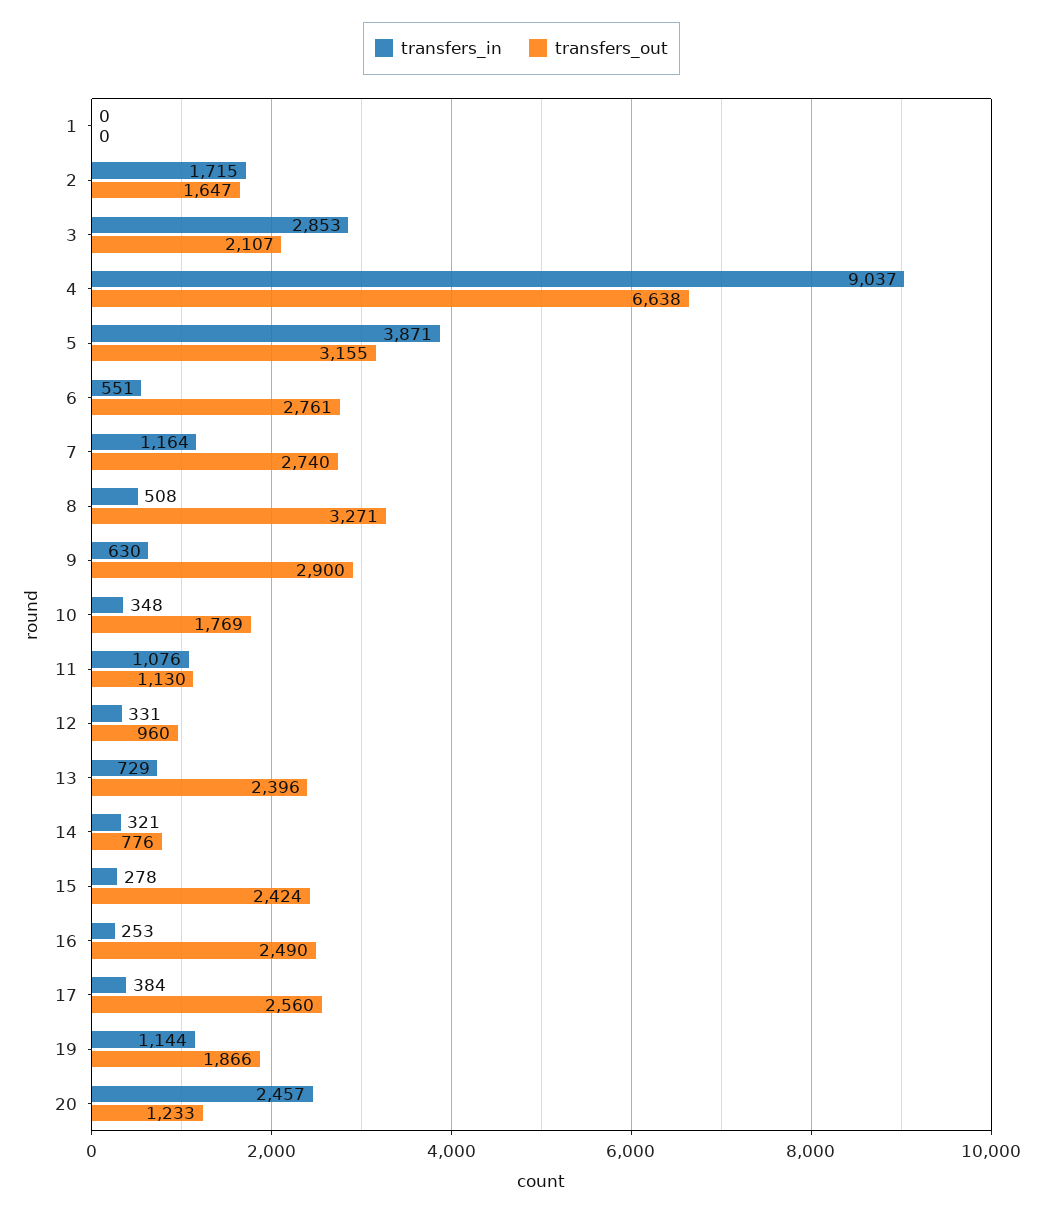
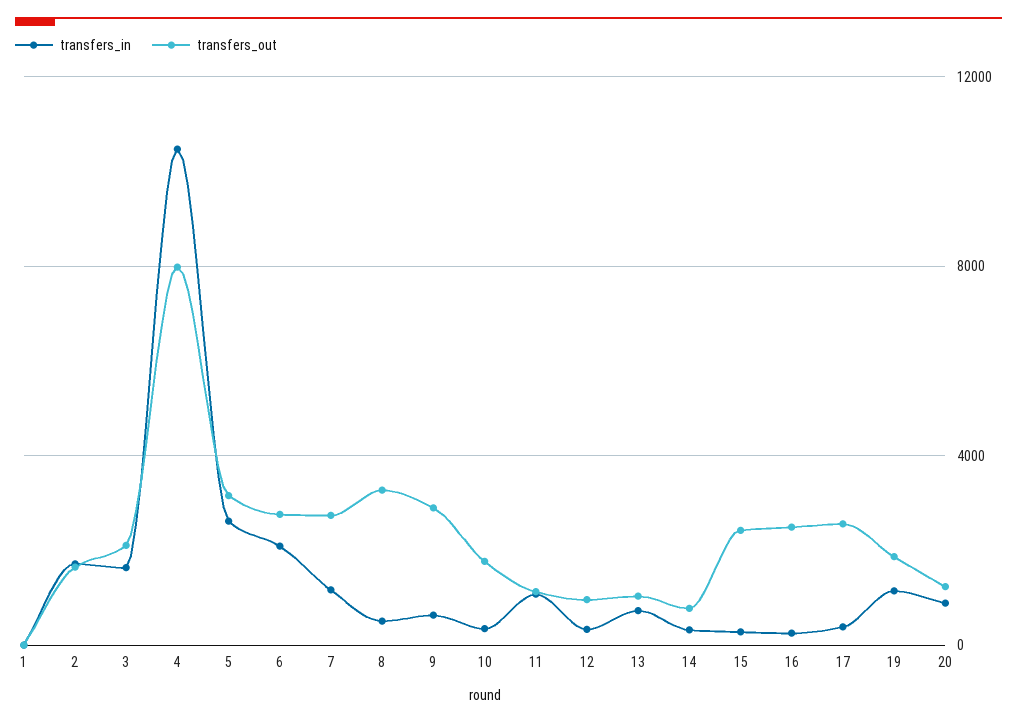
transfers_in, 3: 2853 -> 1500
transfers_in, 4: 9037 -> 10500
transfers_out, 4: 6638 -> 8000
transfers_in, 5: 3871 -> 2500
transfers_in, 6: 551 -> 2000
transfers_out, 13: 2396 -> 1000
transfers_in, 20: 2457 -> 1000

